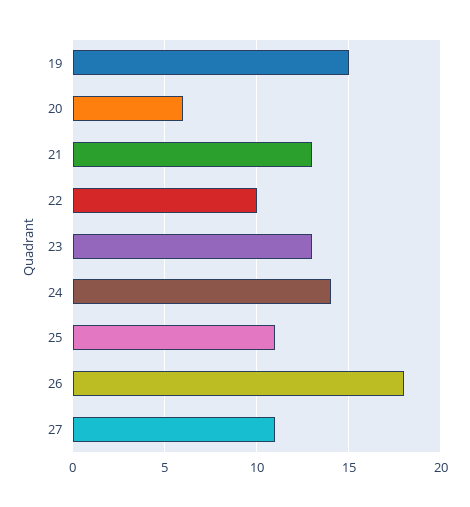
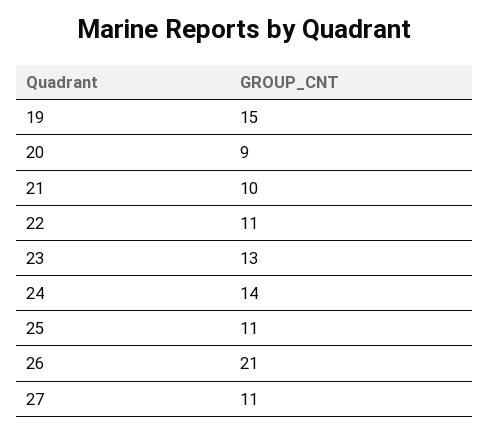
20: 6 -> 9
21: 13 -> 10
22: 10 -> 11
26: 18 -> 21

